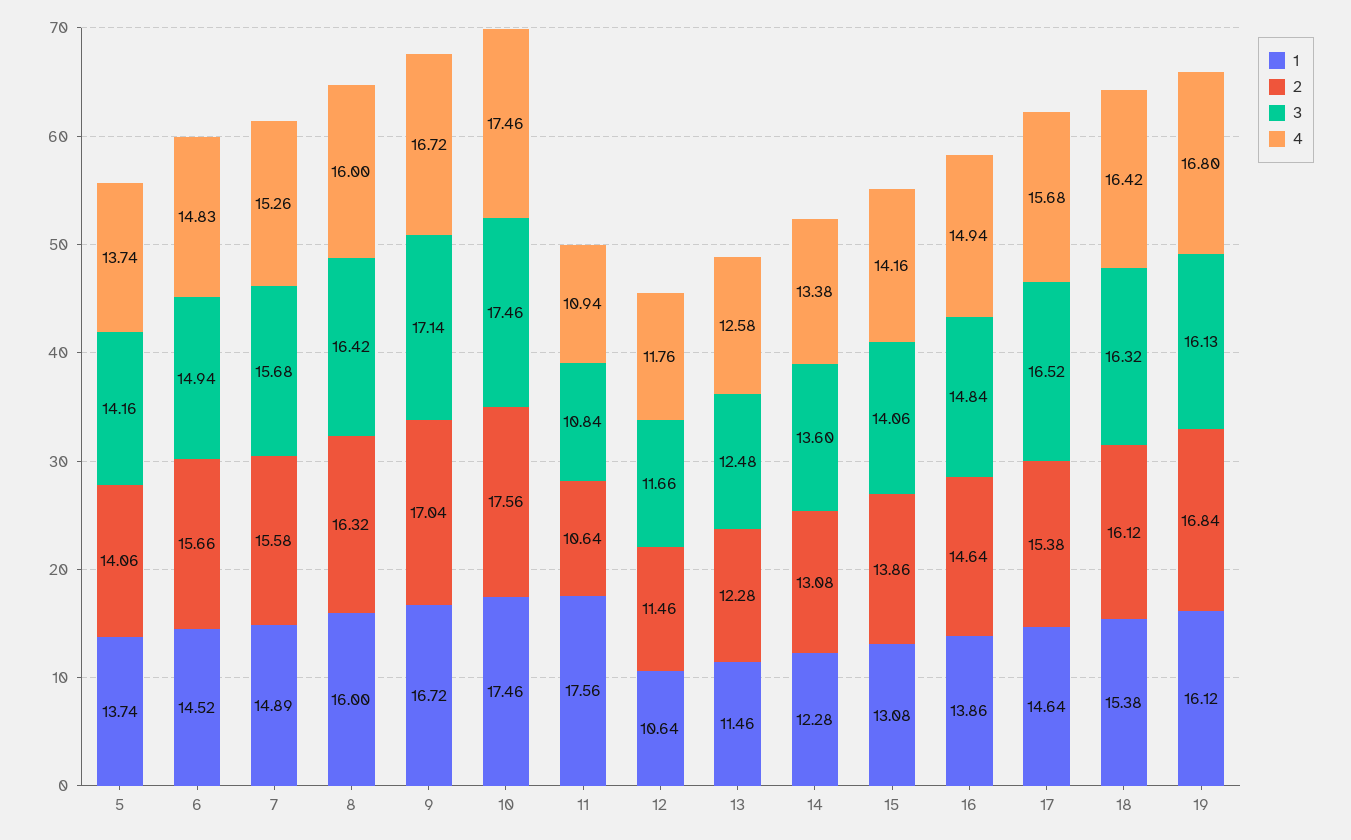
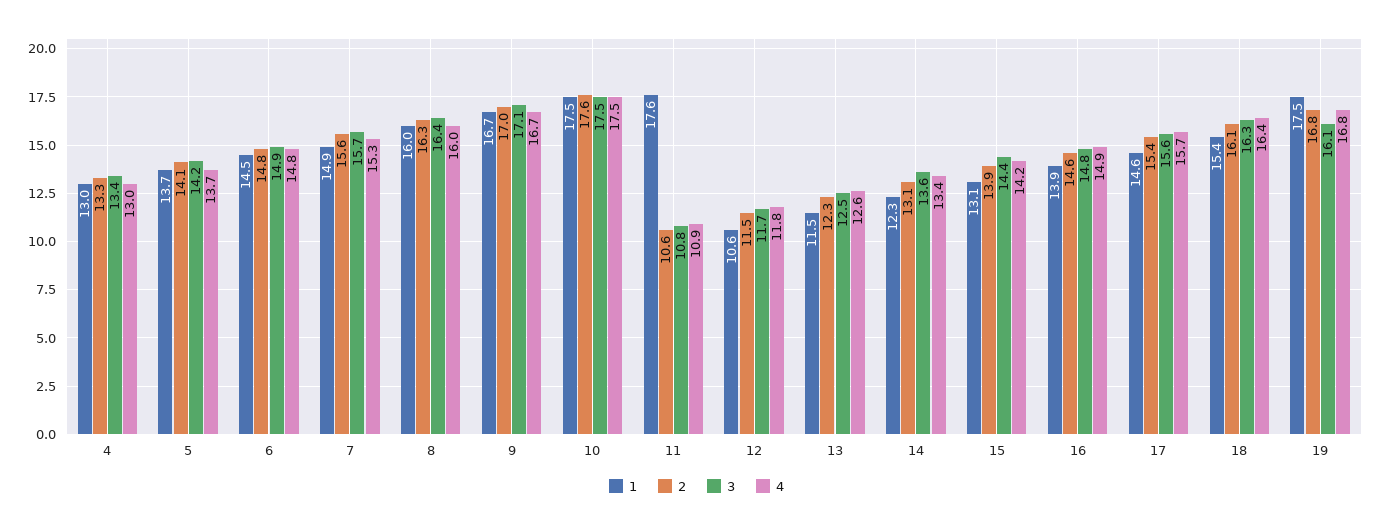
2, 6: 15.66 -> 14.8
3, 15: 14.06 -> 14.4
3, 17: 16.52 -> 15.6
1, 19: 16.12 -> 17.5
1, 4: none -> 13
2, 4: none -> 13.3
3, 4: none -> 13.4
4, 4: none -> 13

